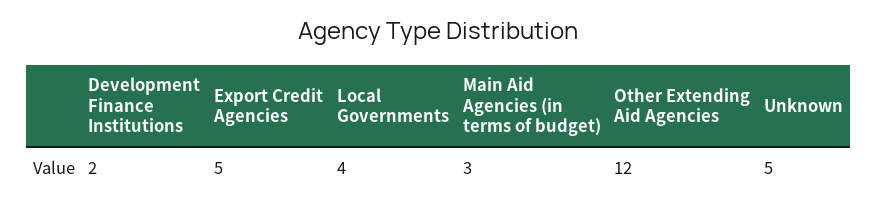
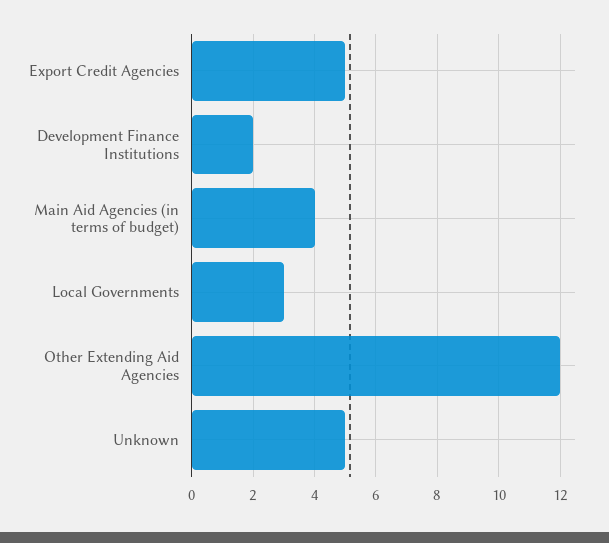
Local Governments: 4 -> 3
Main Aid Agencies (in terms of budget): 3 -> 4

